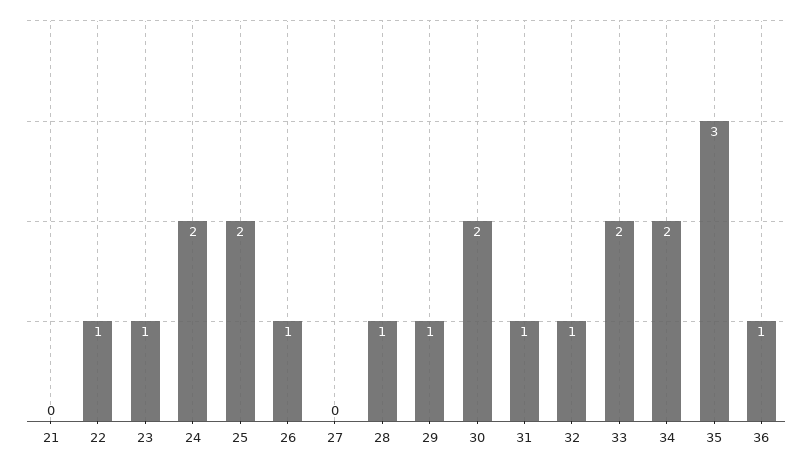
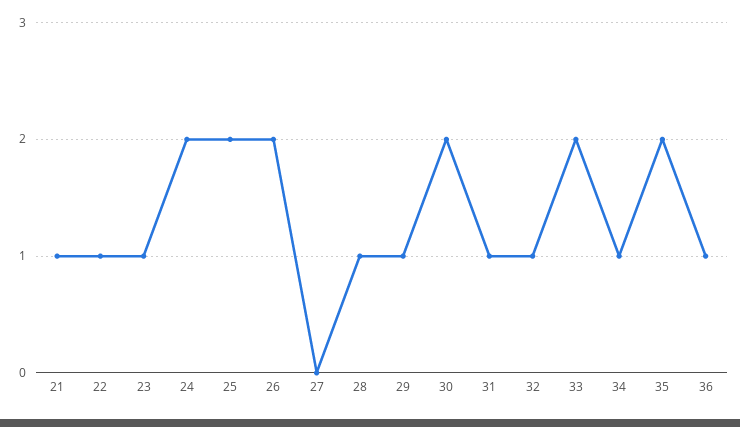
21: 0 -> 1
26: 1 -> 2
34: 2 -> 1
35: 3 -> 2

